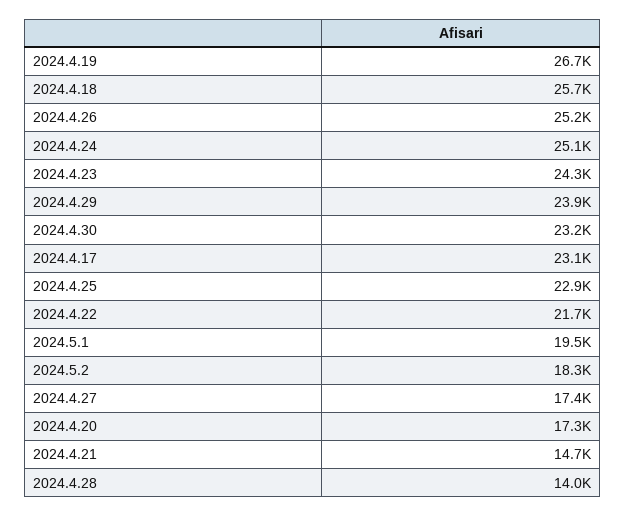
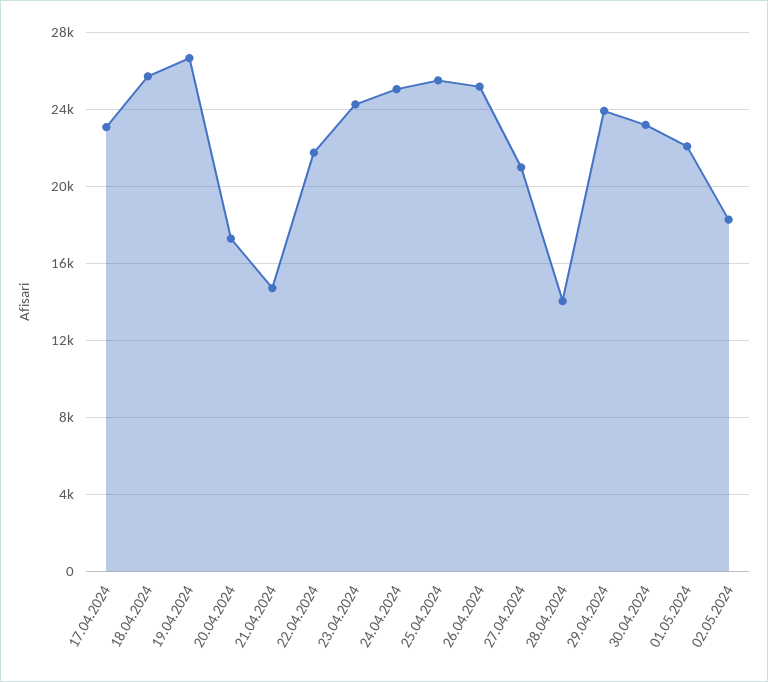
2024.4.25: 22900 -> 25500
2024.5.1: 19500 -> 22000
2024.4.27: 17400 -> 21000

